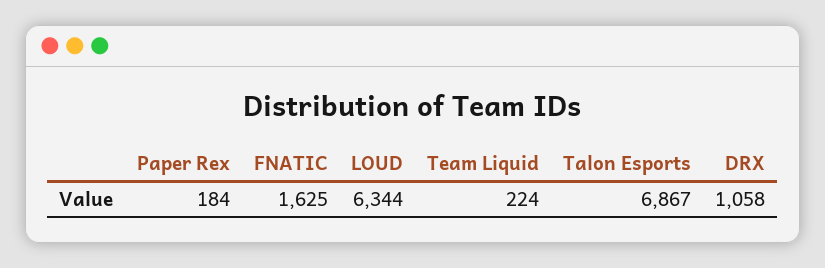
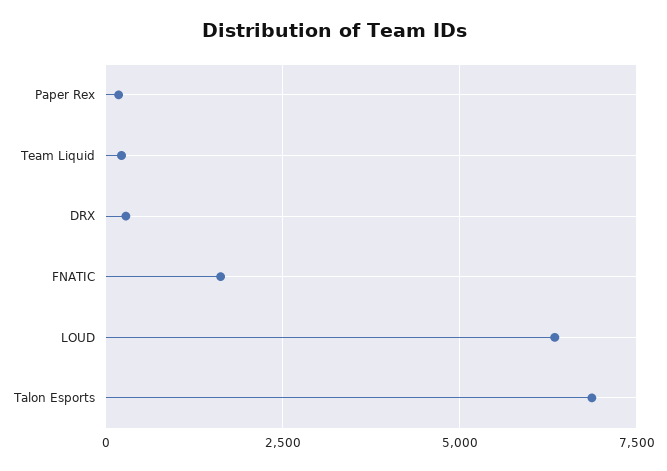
DRX: 1058 -> 250

